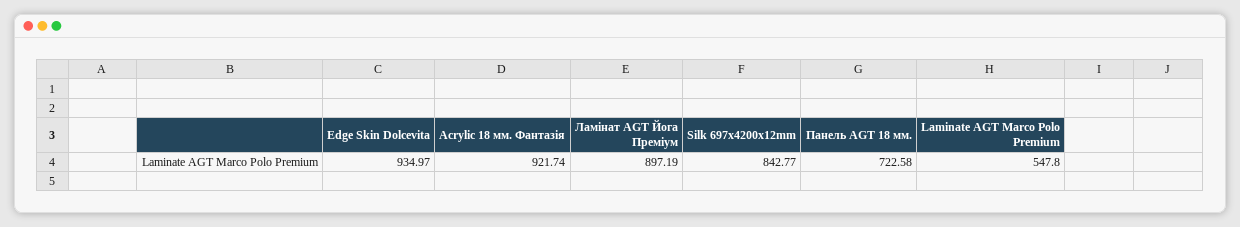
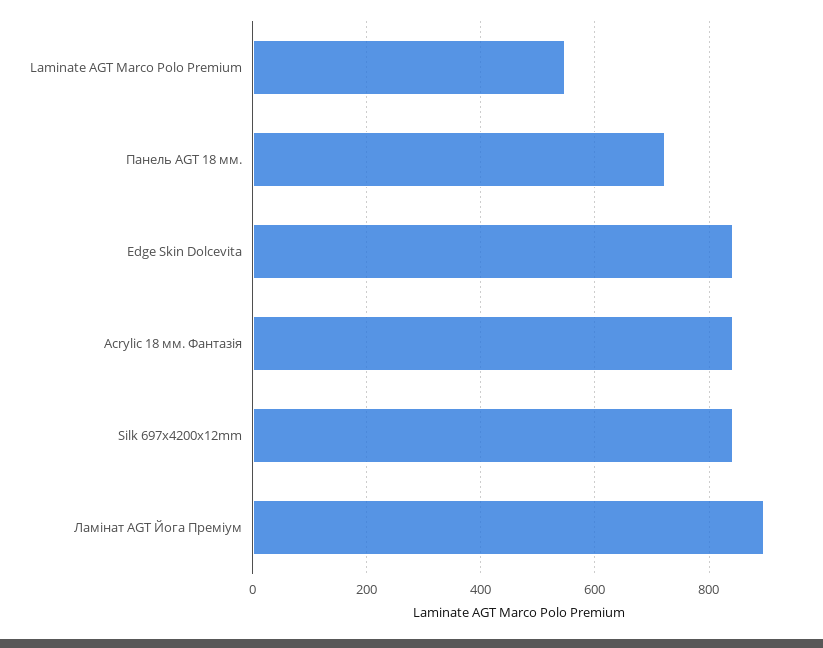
Edge Skin Dolcevita: 934.97 -> 840
Acrylic 18 мм. Фантазія: 921.74 -> 840

